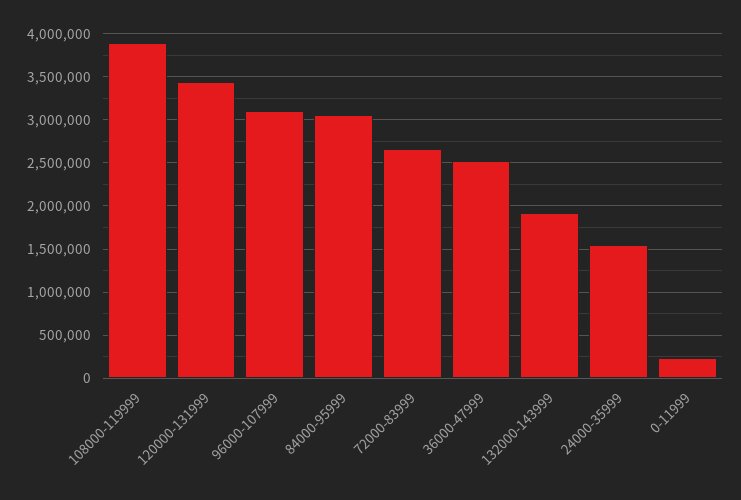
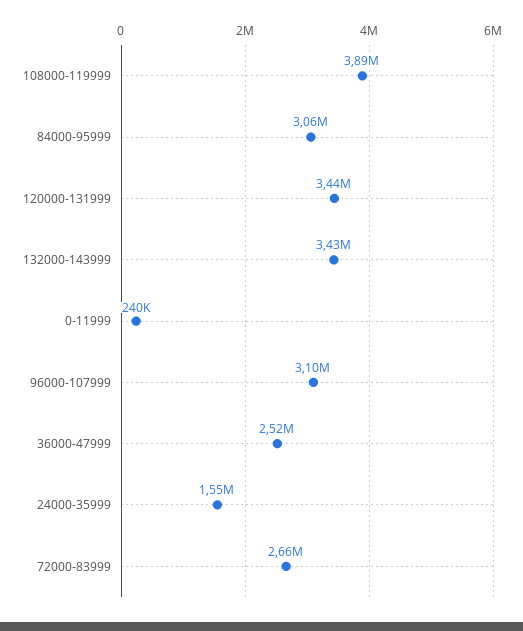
132000-143999: 1900000 -> 3430000

